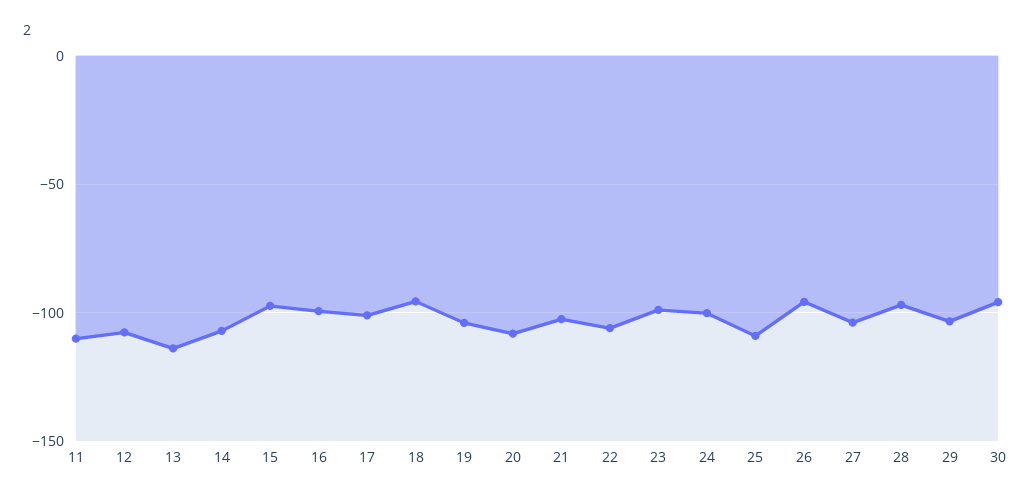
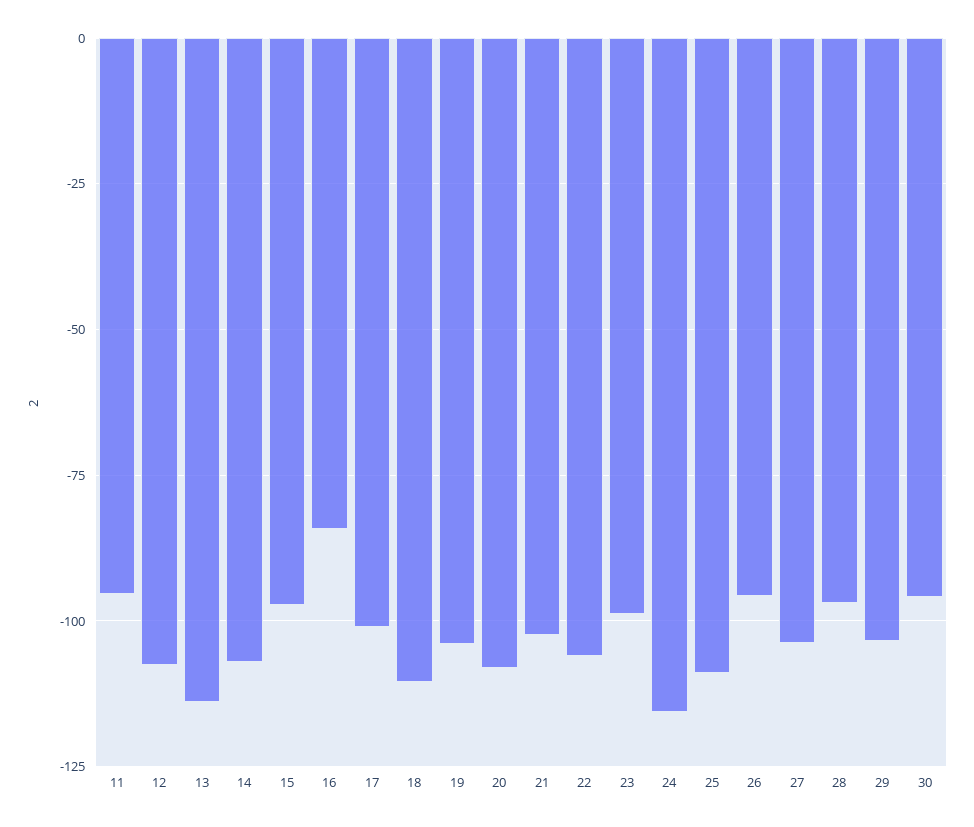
11: -110 -> -95
16: -100 -> -85
18: -95 -> -110
24: -100 -> -115

